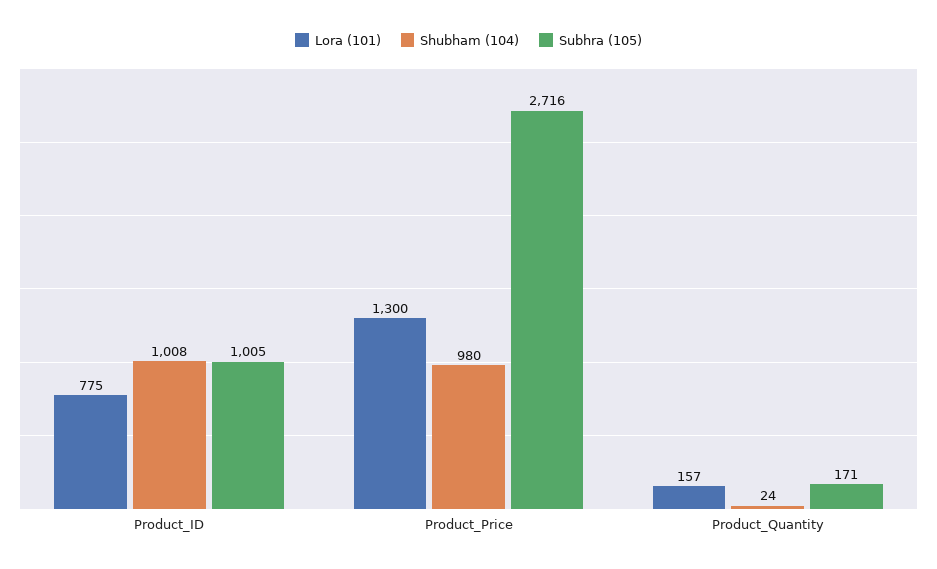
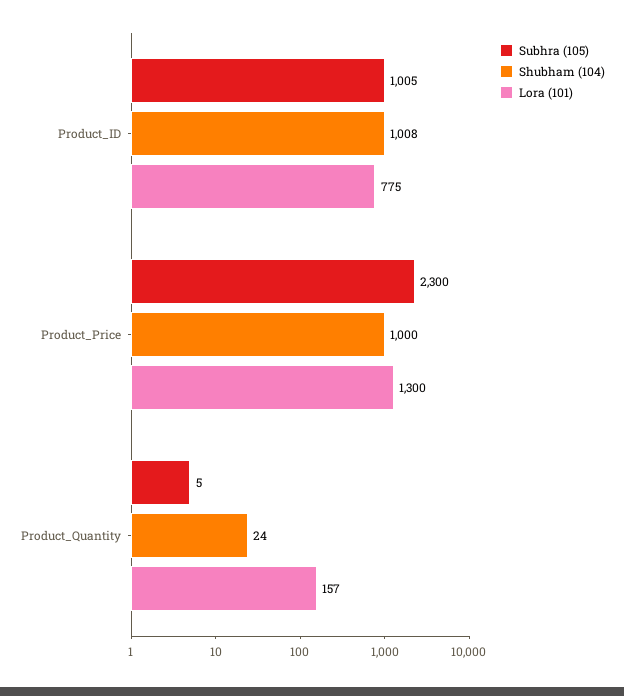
Shubham (104), Product_Price: 980 -> 1000
Subhra (105), Product_Price: 2716 -> 2300
Subhra (105), Product_Quantity: 171 -> 5

